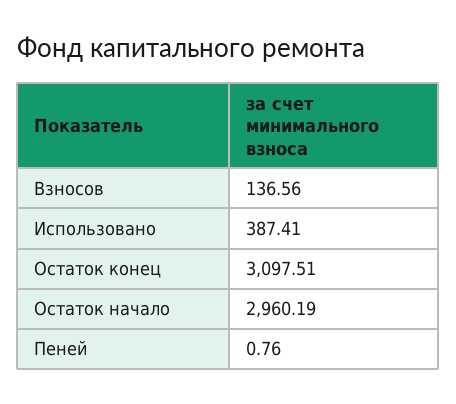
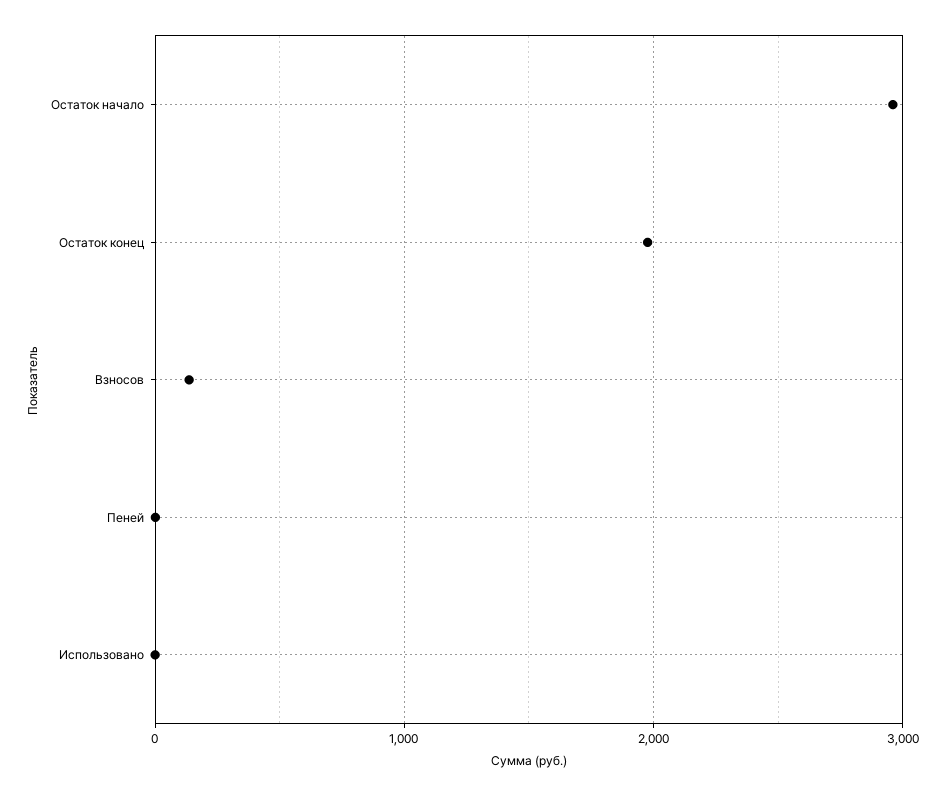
Использовано: 387.41 -> 0
Остаток конец: 3097.51 -> 2000

